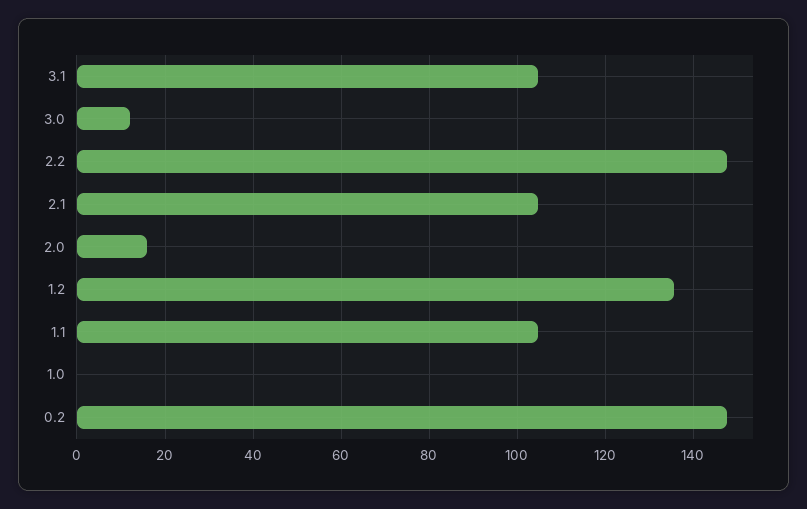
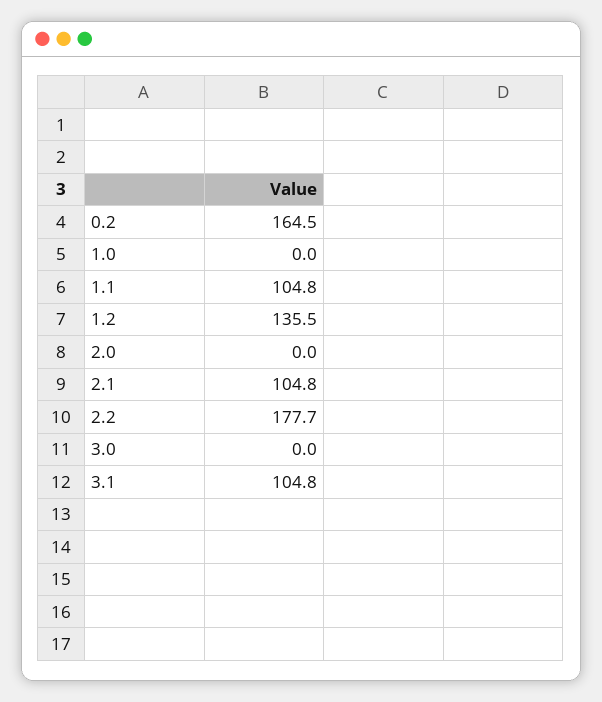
3.0: 12 -> 0
2.2: 148 -> 177.7
2.0: 16 -> 0
0.2: 148 -> 164.5

